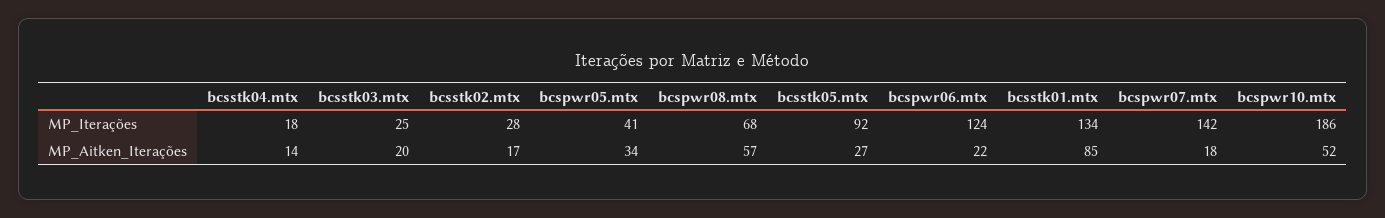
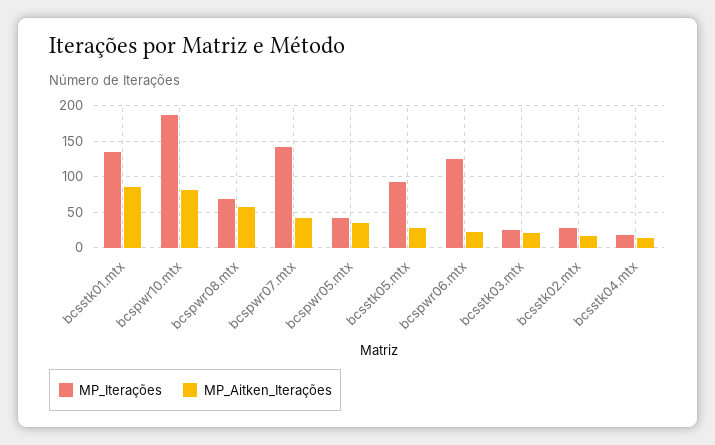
MP_Aitken_Iterações, bcspwr07.mtx: 18 -> 40
MP_Aitken_Iterações, bcspwr10.mtx: 52 -> 80

